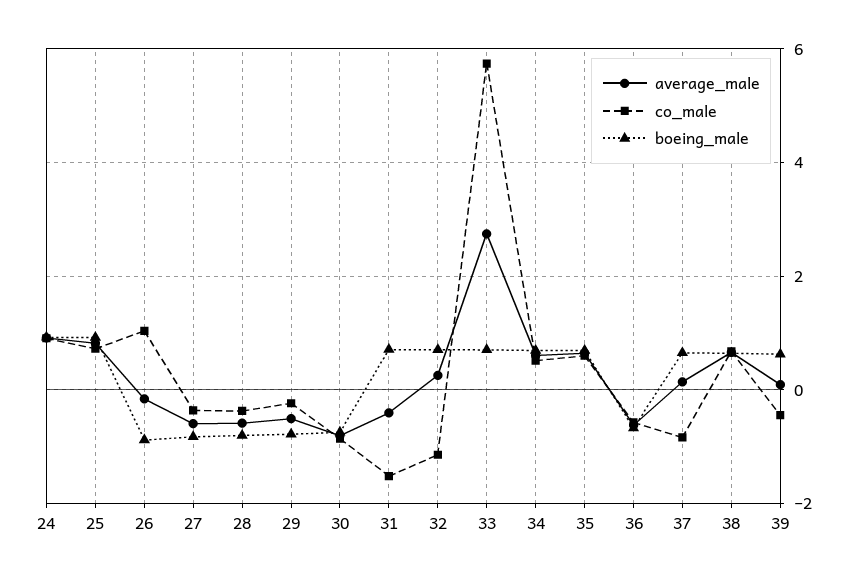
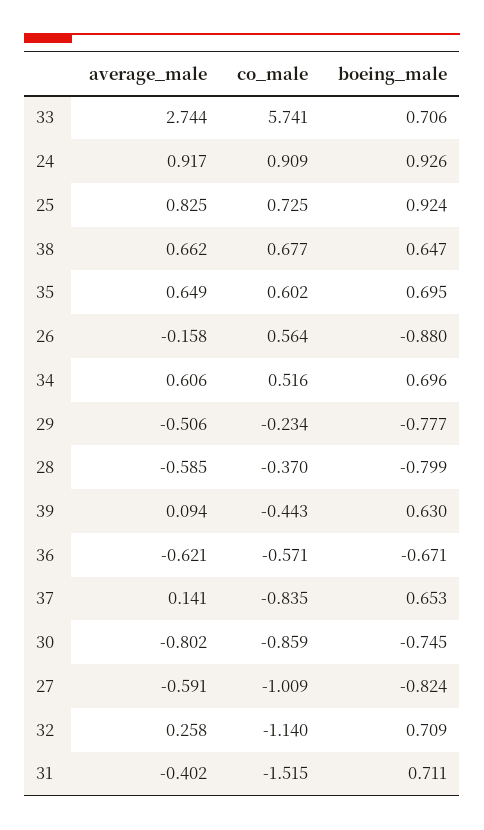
co_male, 26: 1 -> 0.564
co_male, 27: -0.4 -> -1.009

